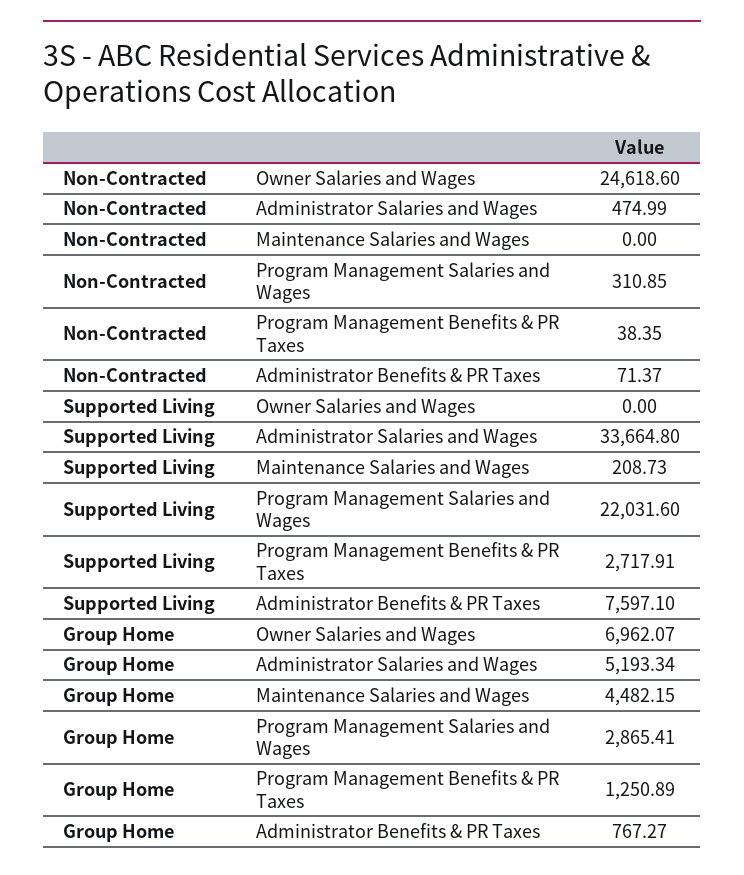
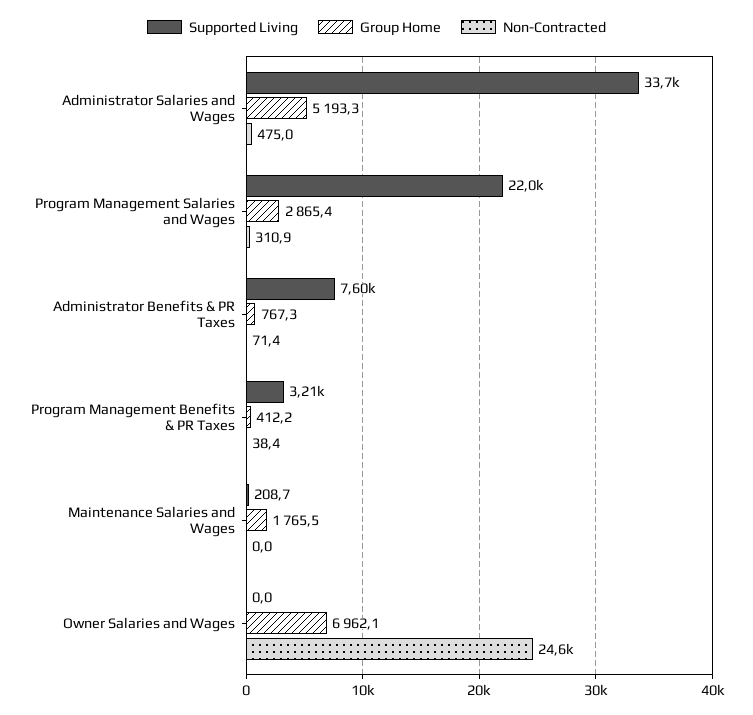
Supported Living, Program Management Benefits & PR Taxes: 2717.91 -> 3210
Group Home, Maintenance Salaries and Wages: 4482.15 -> 1765.5
Group Home, Program Management Benefits & PR Taxes: 1250.89 -> 412.2

